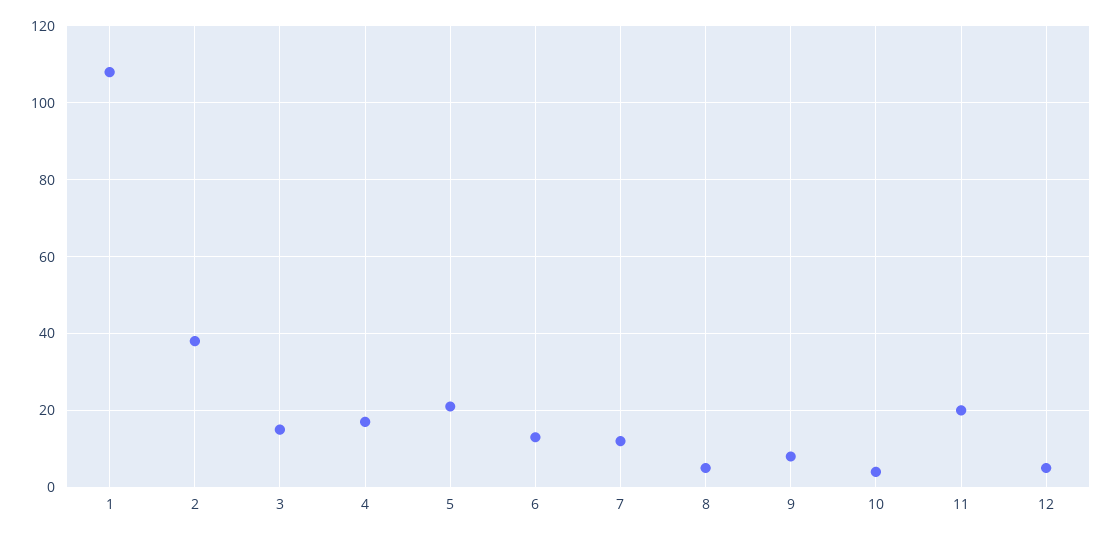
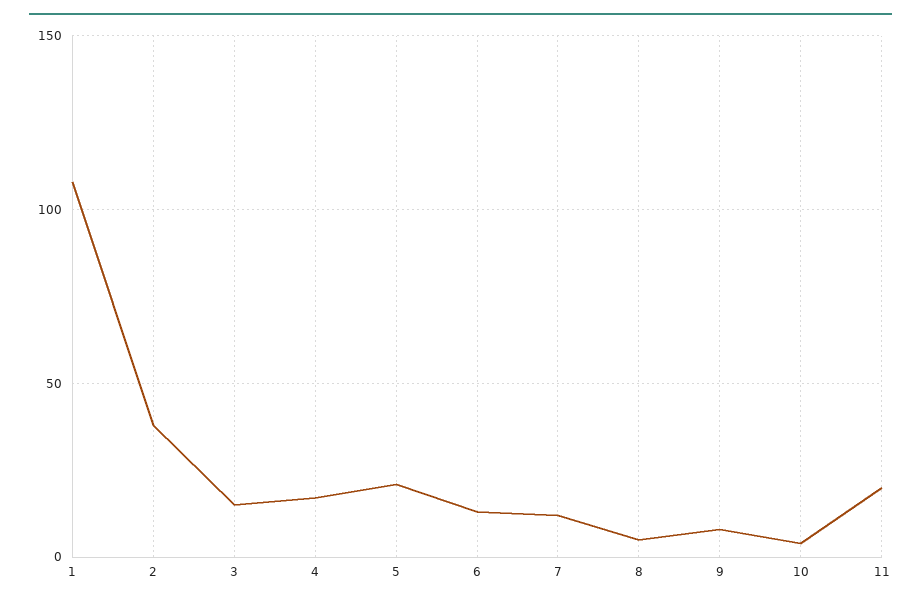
12: 5 -> none

